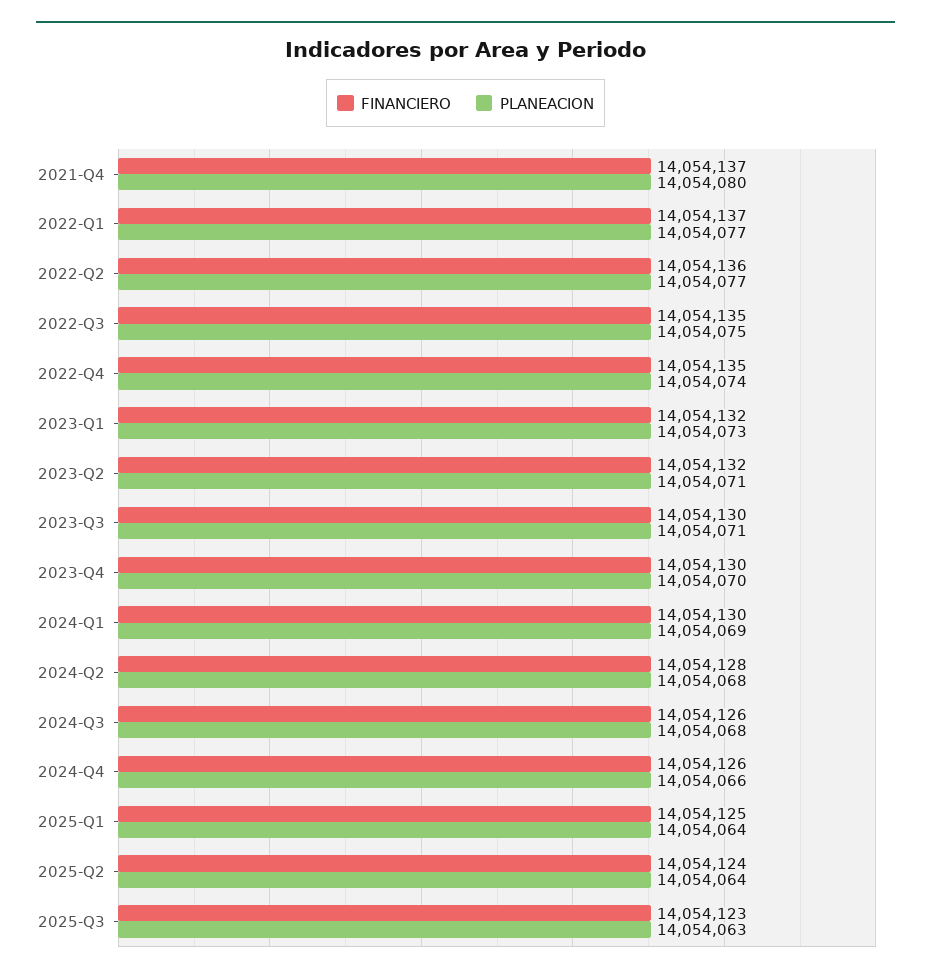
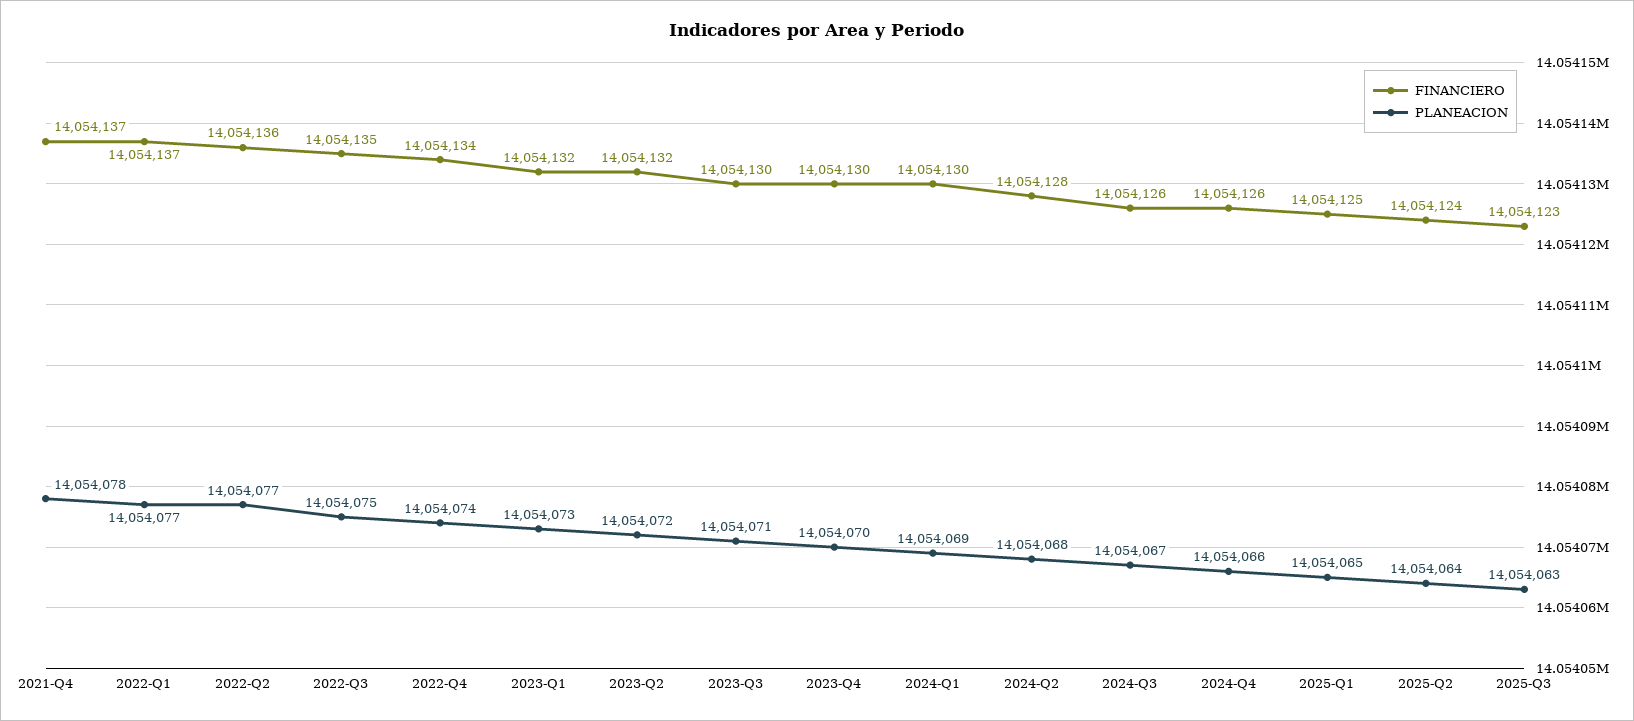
PLANEACION, 2021-Q4: 14054080 -> 14054078
FINANCIERO, 2022-Q4: 14054135 -> 14054134
PLANEACION, 2023-Q2: 14054071 -> 14054072
PLANEACION, 2024-Q3: 14054068 -> 14054067
PLANEACION, 2025-Q1: 14054064 -> 14054065

